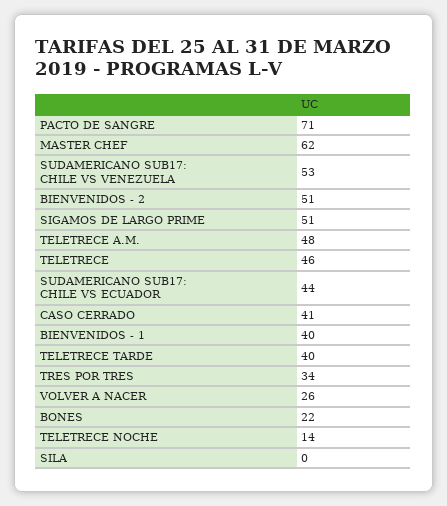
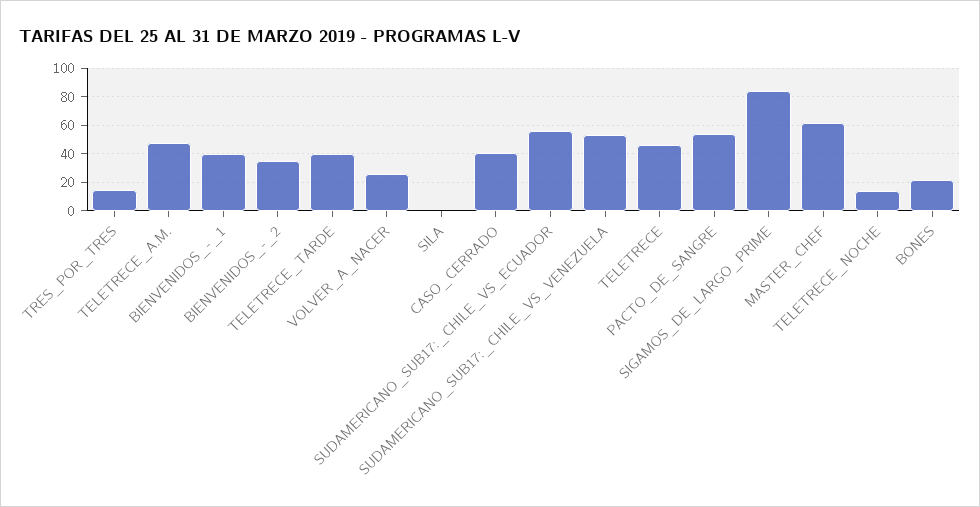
PACTO DE SANGRE: 71 -> 55
BIENVENIDOS - 2: 51 -> 35
SIGAMOS DE LARGO PRIME: 51 -> 85
SUDAMERICANO SUB17: CHILE VS ECUADOR: 44 -> 55
TRES POR TRES: 34 -> 15

